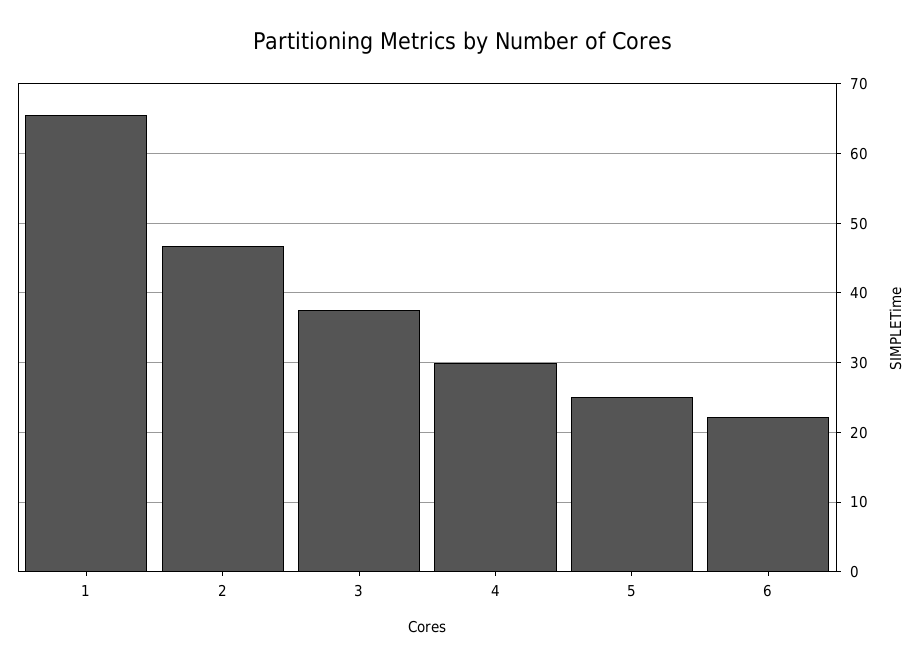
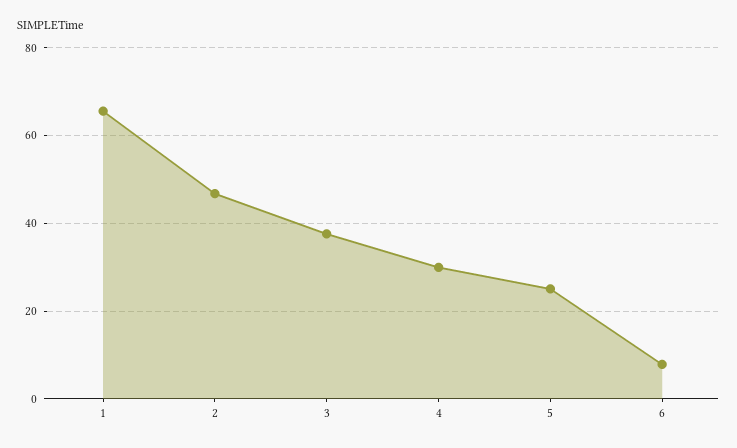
6: 22 -> 8

